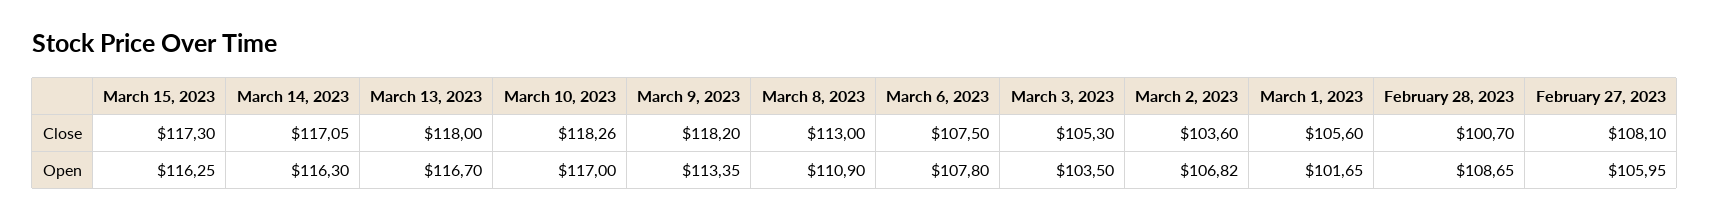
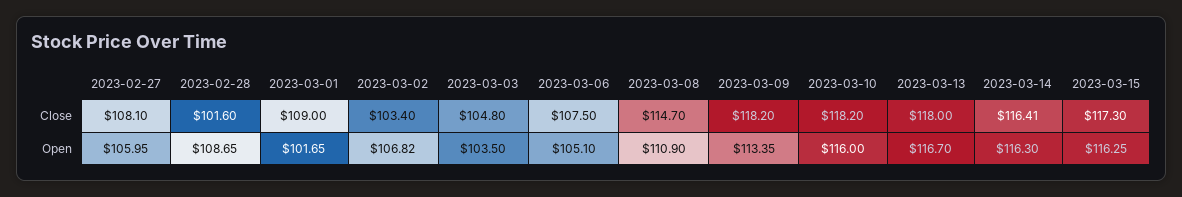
March 14, 2023, Close: 117.05 -> 116.41
March 10, 2023, Close: 118.26 -> 118.2
March 8, 2023, Close: 113 -> 114.7
March 3, 2023, Close: 105.3 -> 104.8
March 2, 2023, Close: 103.6 -> 103.4
March 1, 2023, Close: 105.6 -> 109
February 28, 2023, Close: 100.7 -> 101.6
March 10, 2023, Open: 117 -> 116
March 6, 2023, Open: 107.8 -> 105.1

